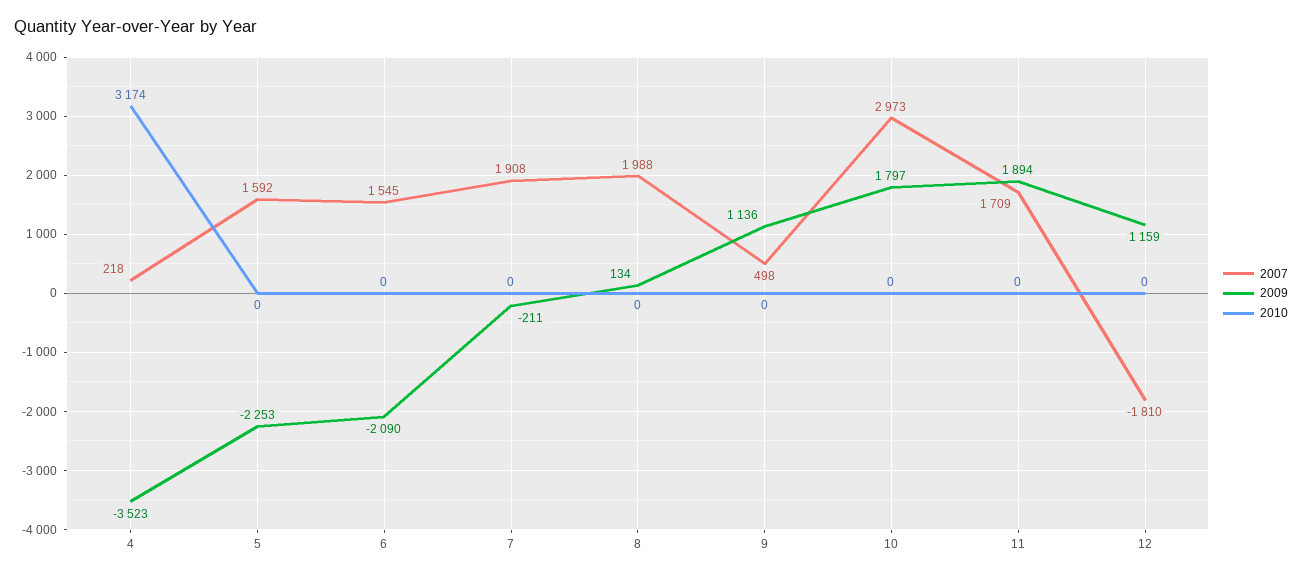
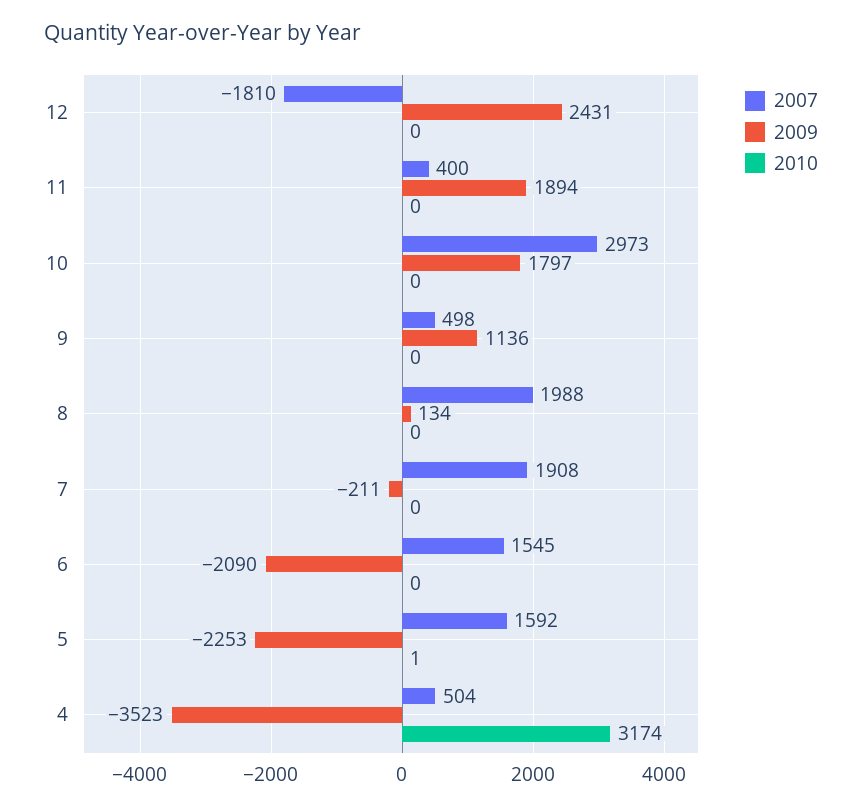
2007, 4: 218 -> 504
2010, 5: 0 -> 1
2007, 11: 1709 -> 400
2009, 12: 1159 -> 2431

